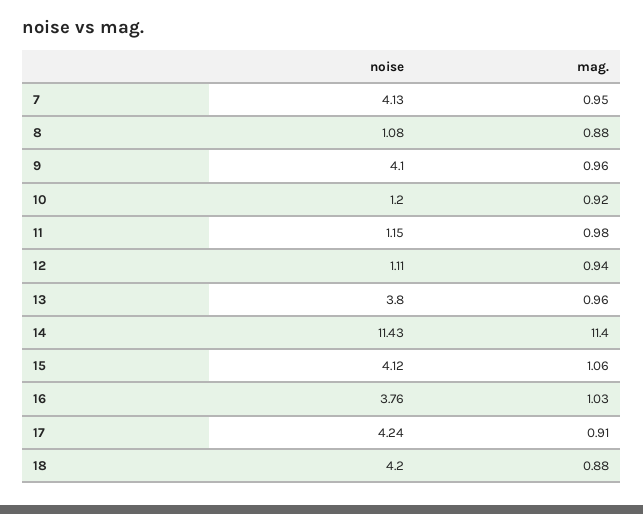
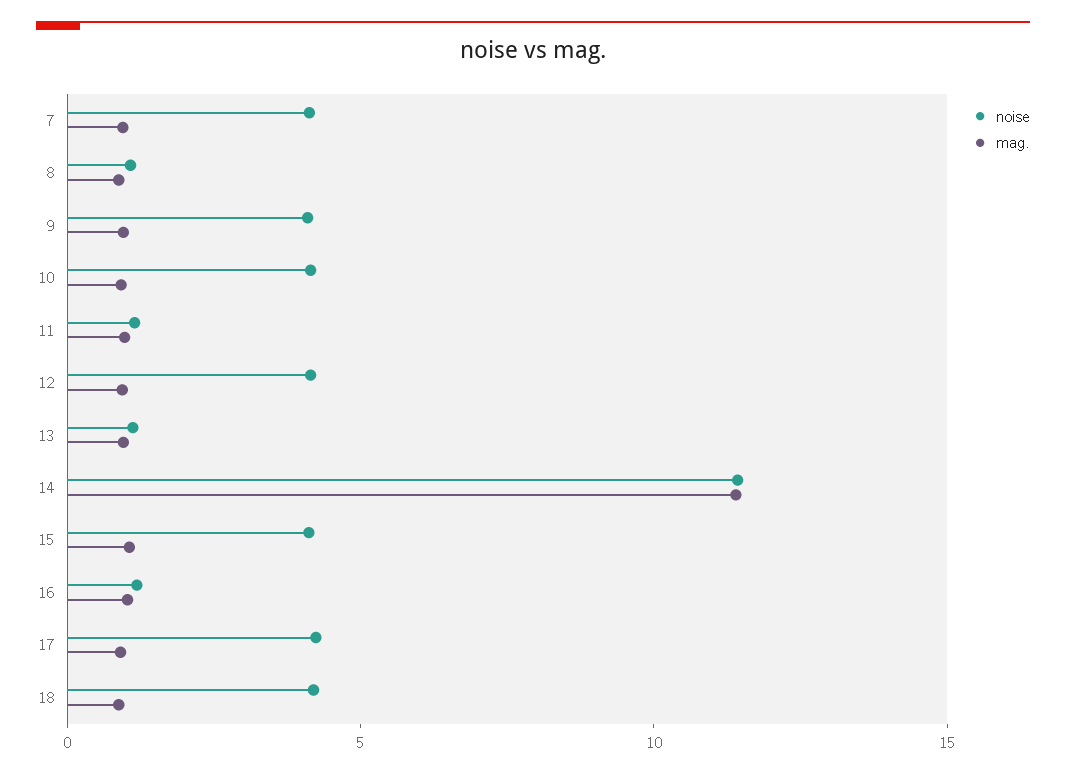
noise, 10: 1.2 -> 4
noise, 12: 1.11 -> 4
noise, 13: 3.8 -> 1
noise, 16: 3.76 -> 1

